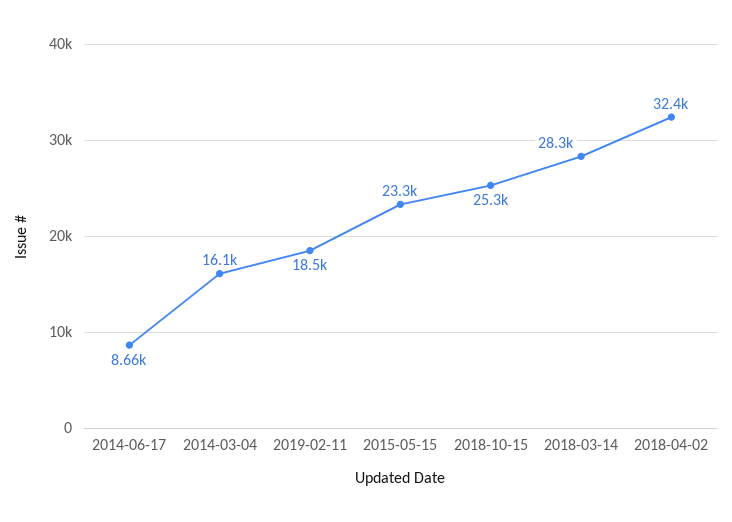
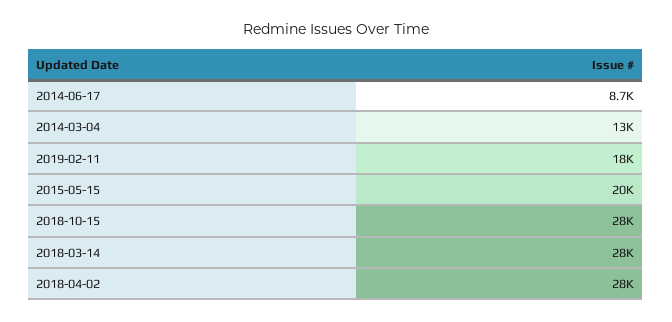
2014-03-04: 16100 -> 13000
2015-05-15: 23300 -> 20000
2018-10-15: 25300 -> 28000
2018-04-02: 32400 -> 28000

